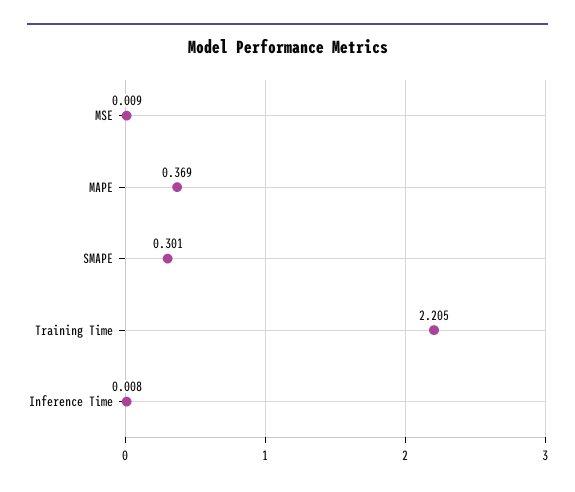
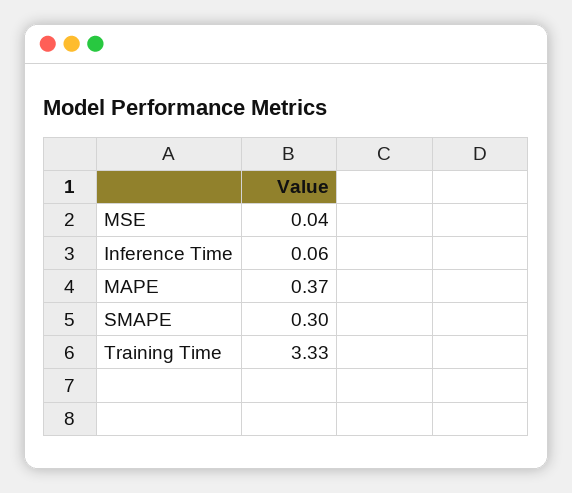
MSE: 0.009 -> 0.04
Training Time: 2.205 -> 3.33
Inference Time: 0.008 -> 0.06

